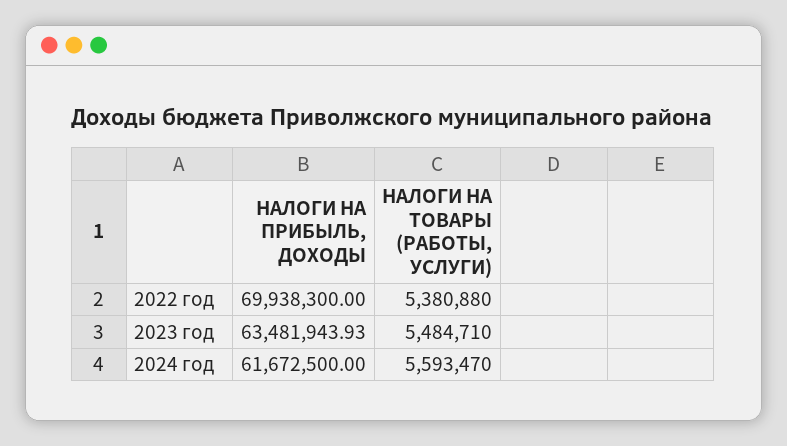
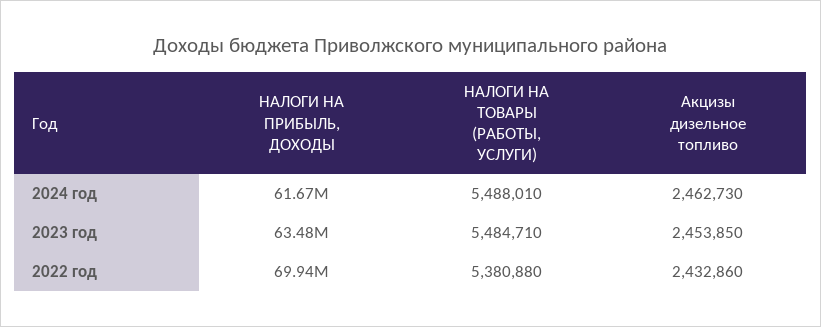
НАЛОГИ НА ТОВАРЫ (РАБОТЫ, УСЛУГИ), 2024 год: 5593470 -> 5488010
Акцизы дизельное топливо, 2024 год: none -> 2462730
Акцизы дизельное топливо, 2023 год: none -> 2453850
Акцизы дизельное топливо, 2022 год: none -> 2432860

